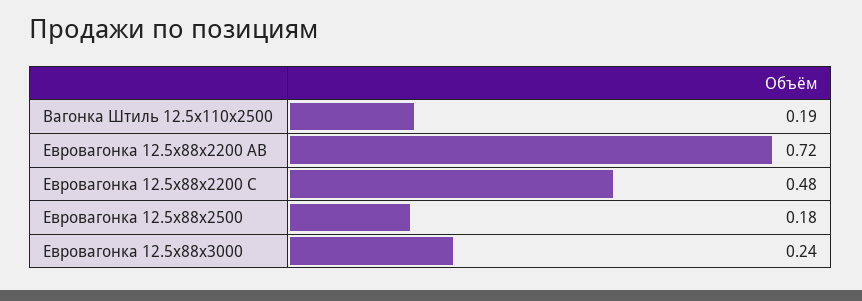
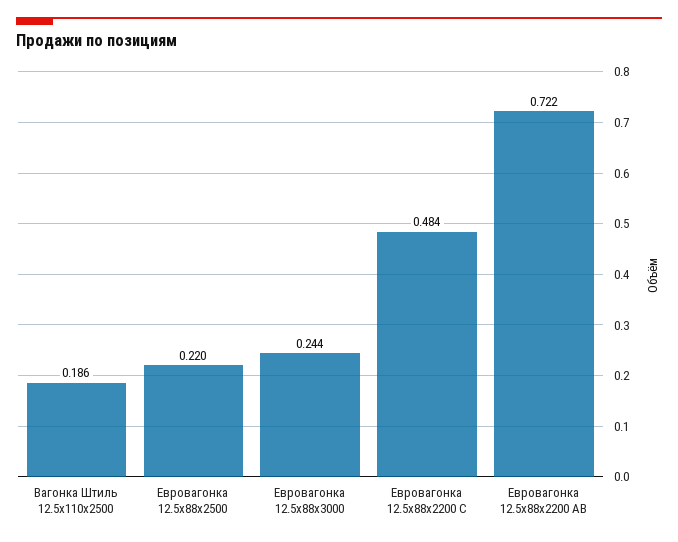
Евровагонка 12.5x88x2500: 0.18 -> 0.22

